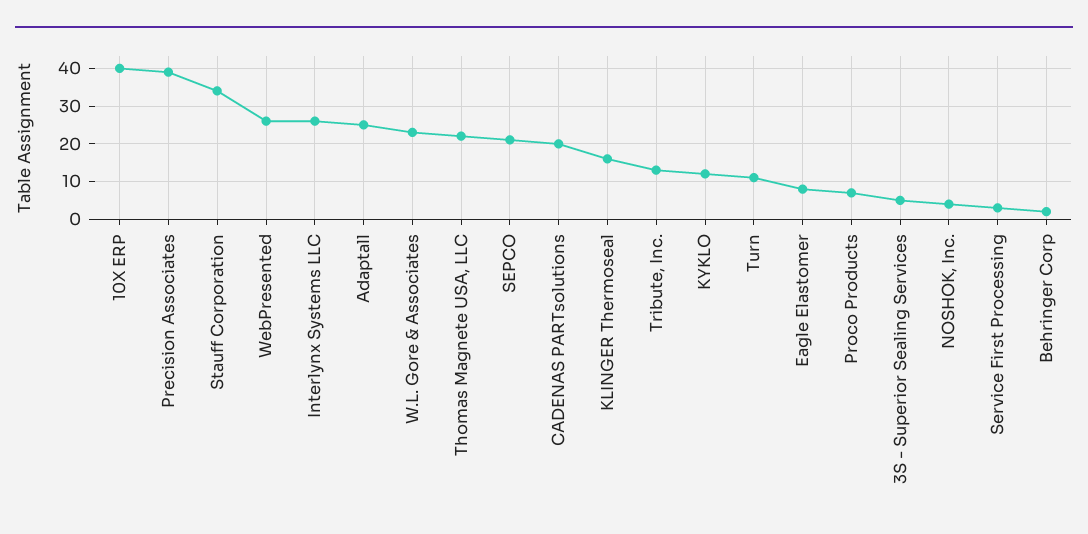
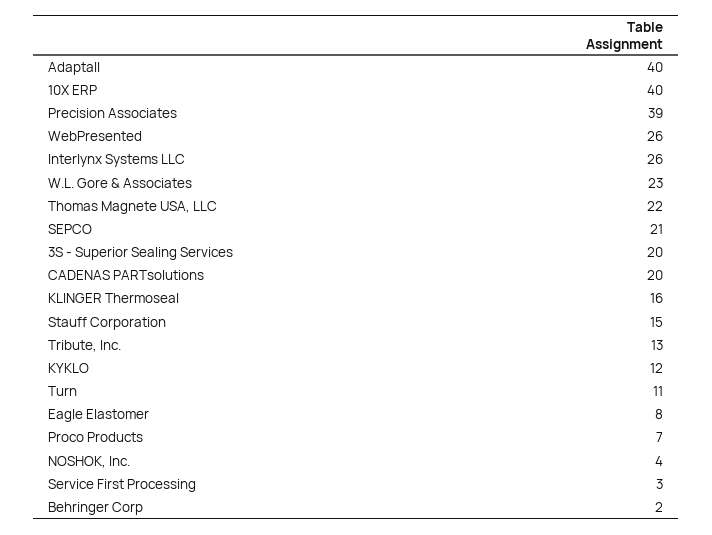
Stauff Corporation: 35 -> 15
Adaptall: 25 -> 40
3S - Superior Sealing Services: 5 -> 20

